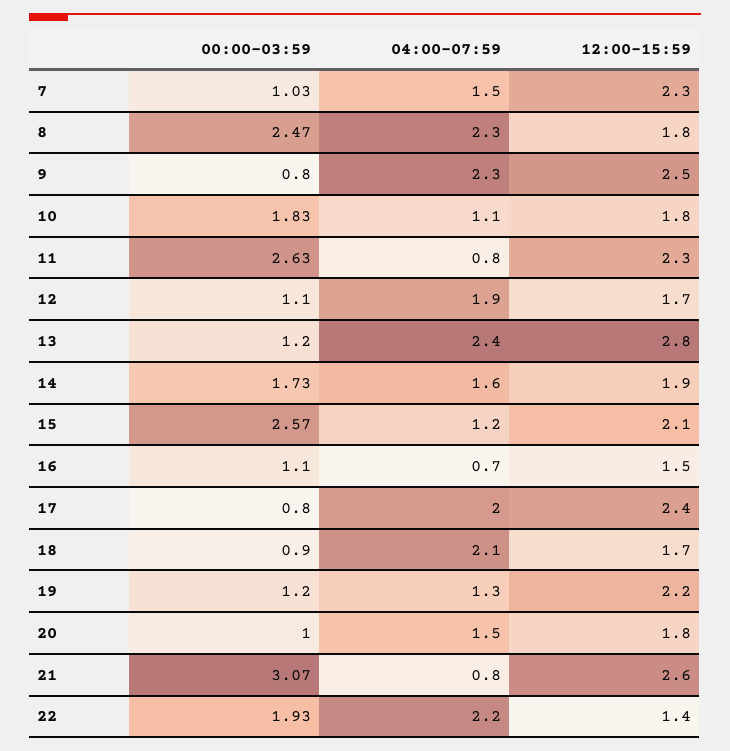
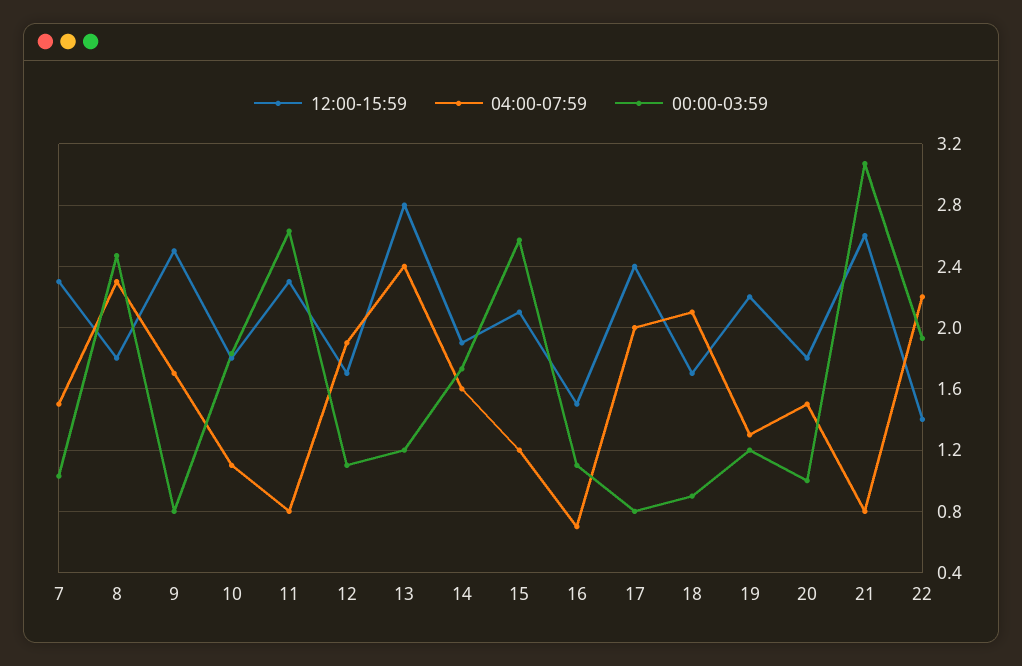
04:00-07:59, 9: 2.3 -> 1.7

